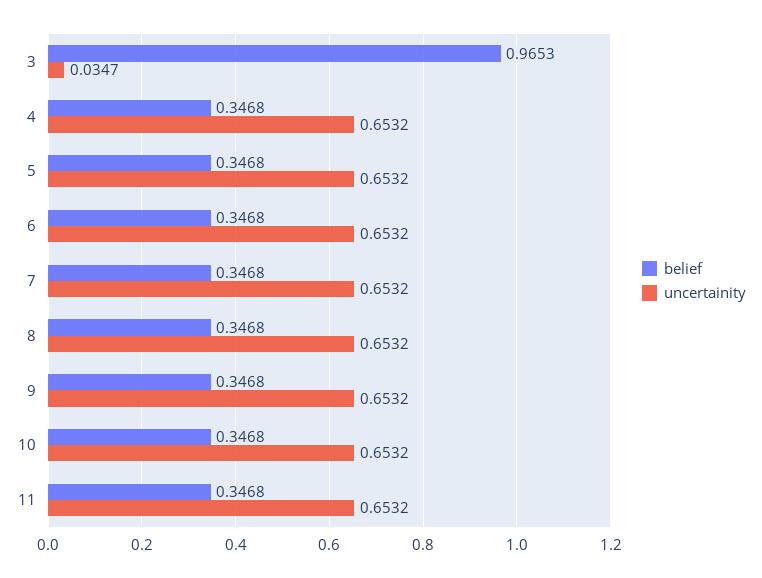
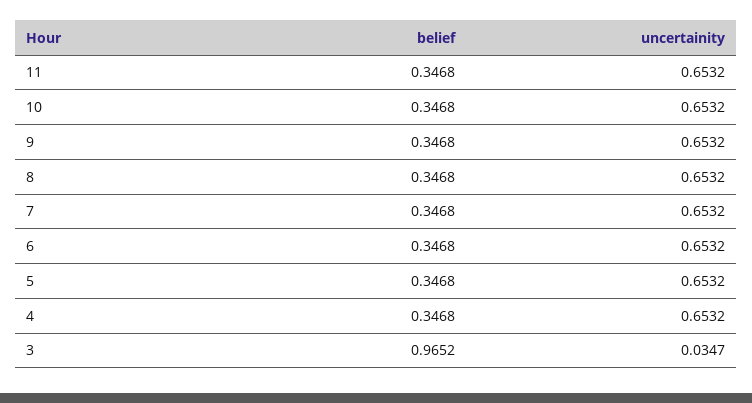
belief, 3: 0.9653 -> 0.9652

